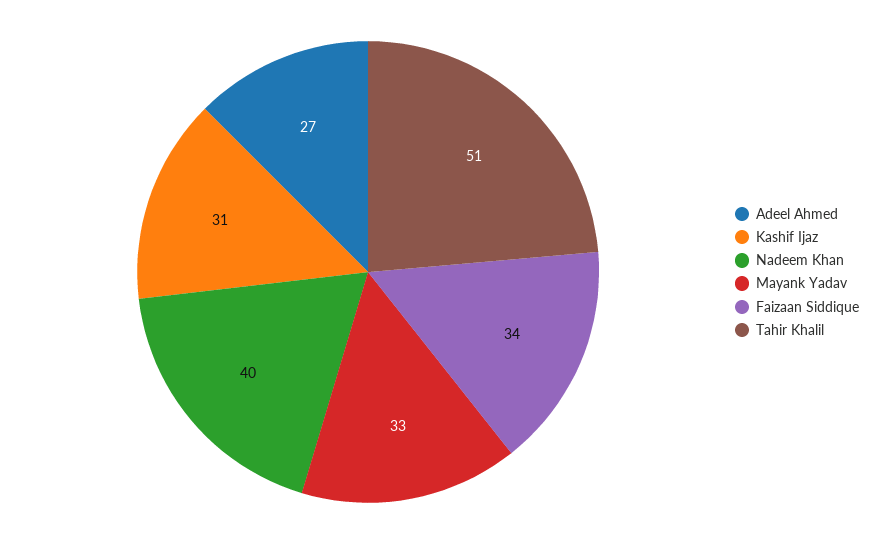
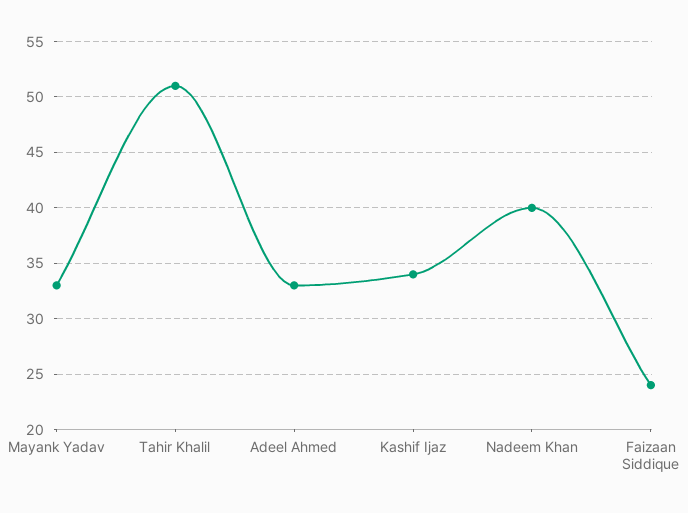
Adeel Ahmed: 27 -> 33
Kashif Ijaz: 31 -> 34
Faizaan Siddique: 34 -> 24

